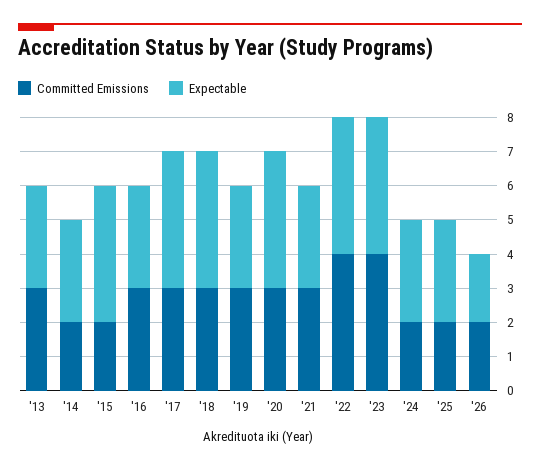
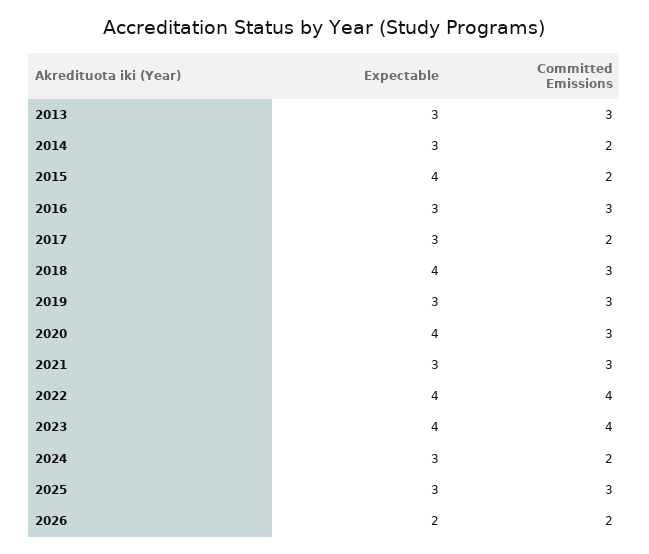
Committed Emissions, '17: 3 -> 2
Expectable, '17: 4 -> 3
Committed Emissions, '25: 2 -> 3

